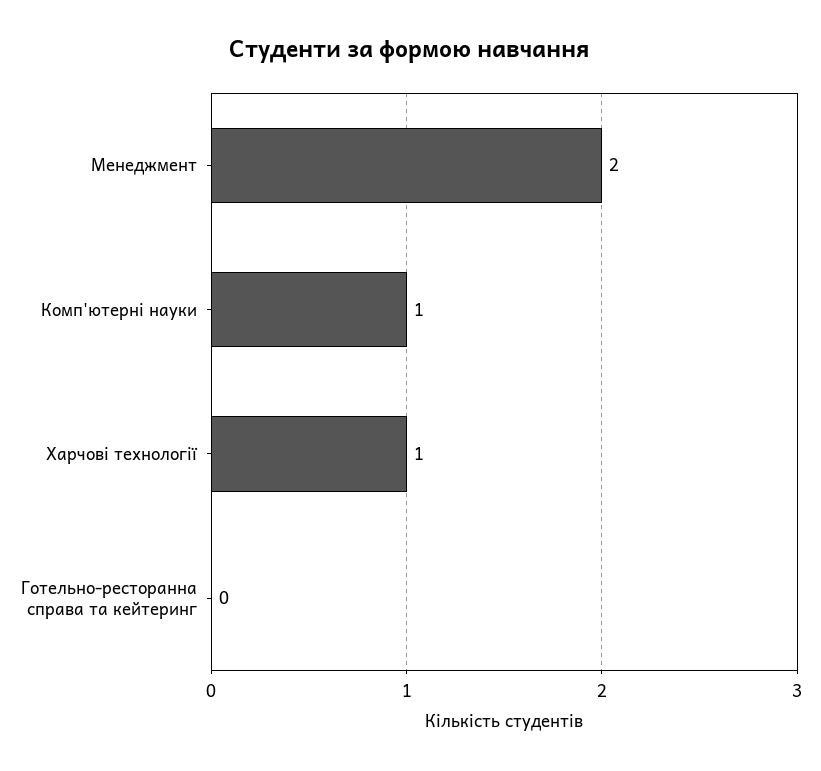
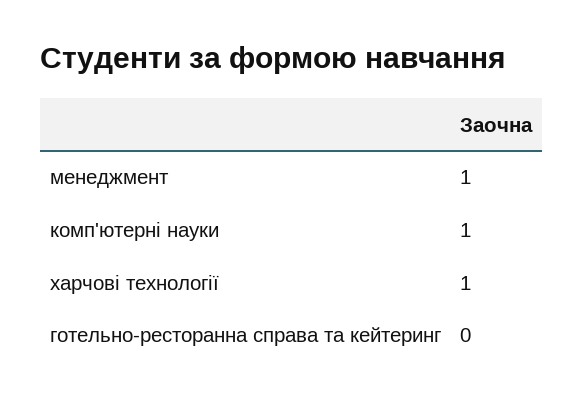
Менеджмент: 2 -> 1

